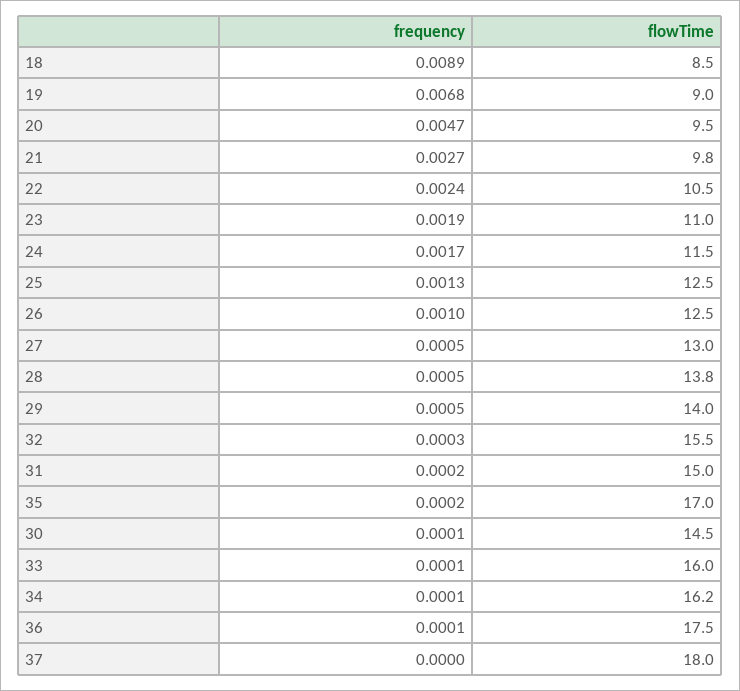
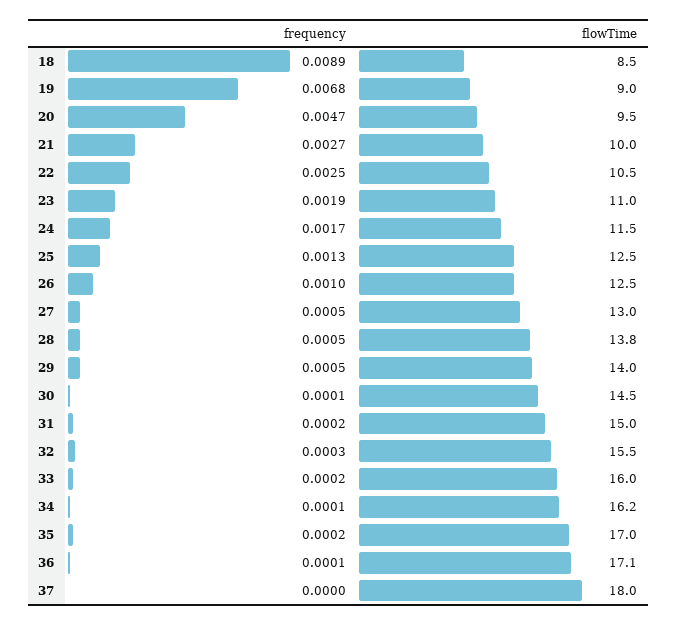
flowTime, 21: 9.8 -> 10
frequency, 22: 0.0024 -> 0.0025
frequency, 33: 0.0001 -> 0.0002
flowTime, 36: 17.5 -> 17.1

